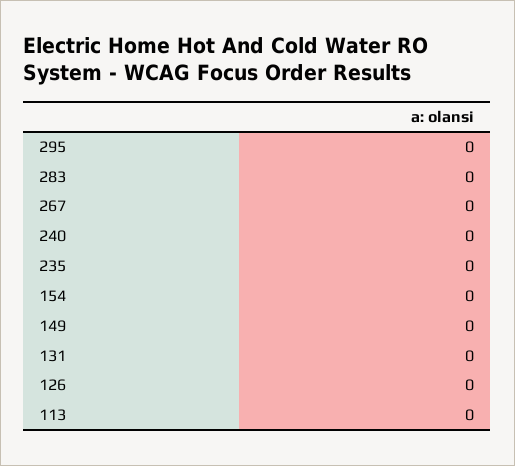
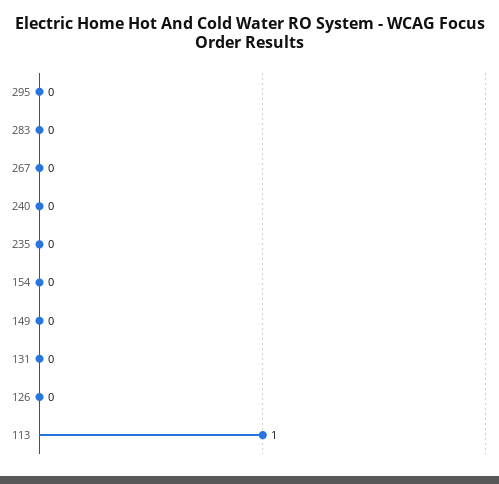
113: 0 -> 1

